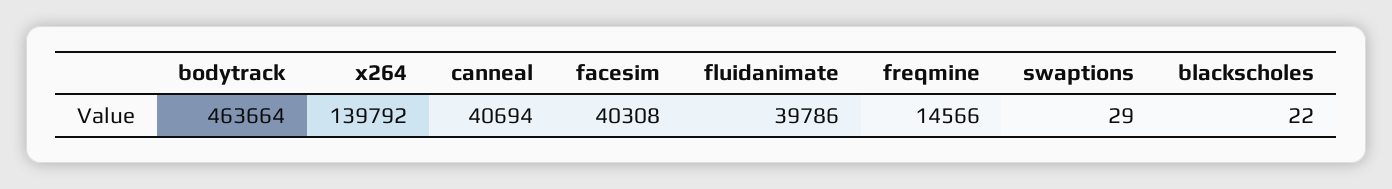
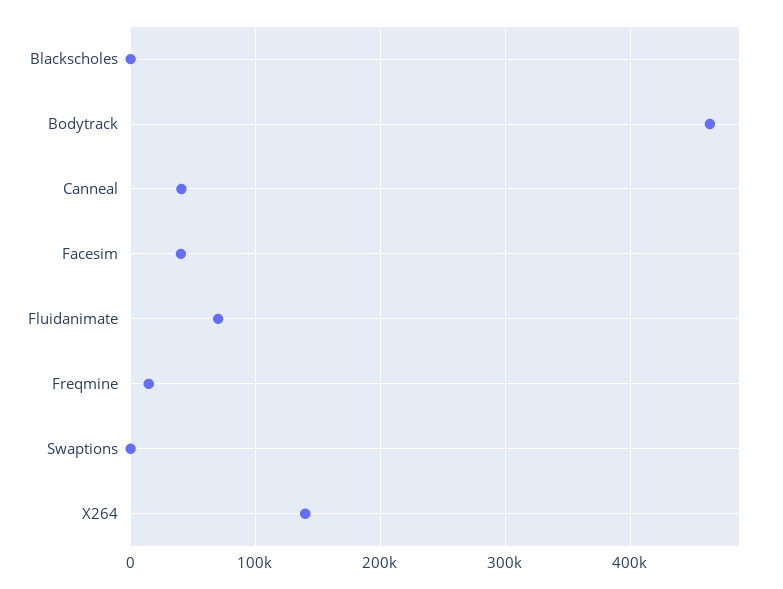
fluidanimate: 39786 -> 70000

